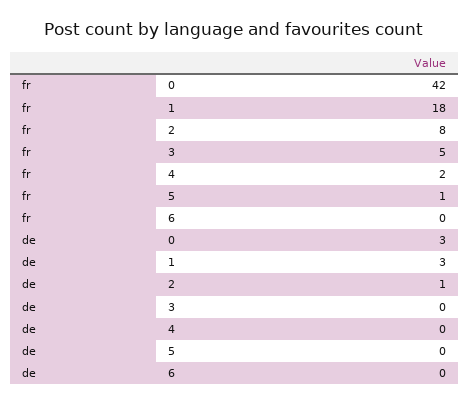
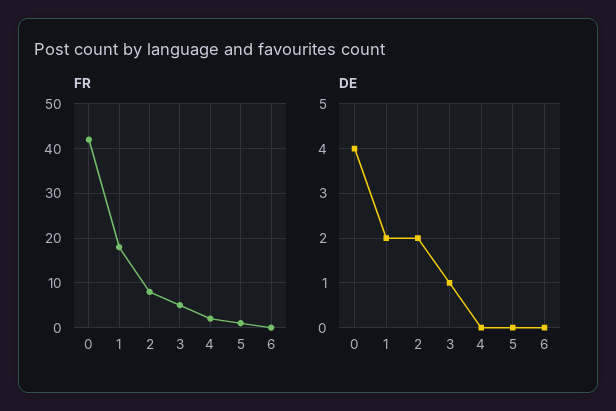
de, 0: 3 -> 4
de, 1: 3 -> 2
de, 2: 1 -> 2
de, 3: 0 -> 1

